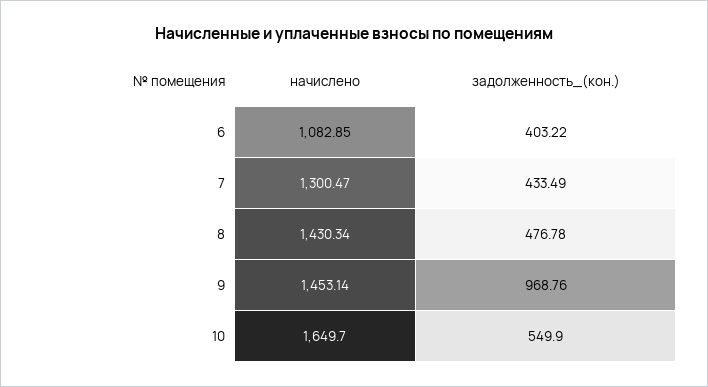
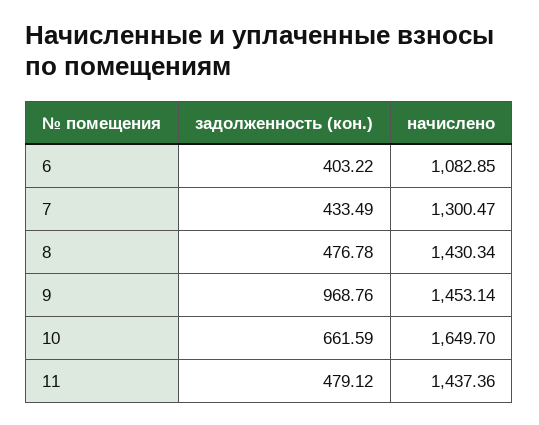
задолженность_(кон.), 10: 549.9 -> 661.59
задолженность_(кон.), 11: none -> 479.12
начислено, 11: none -> 1437.36

